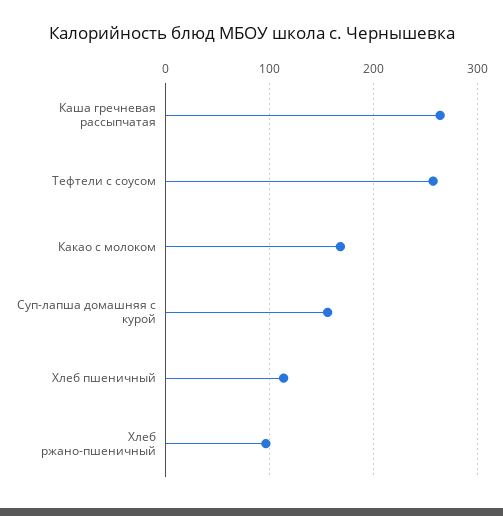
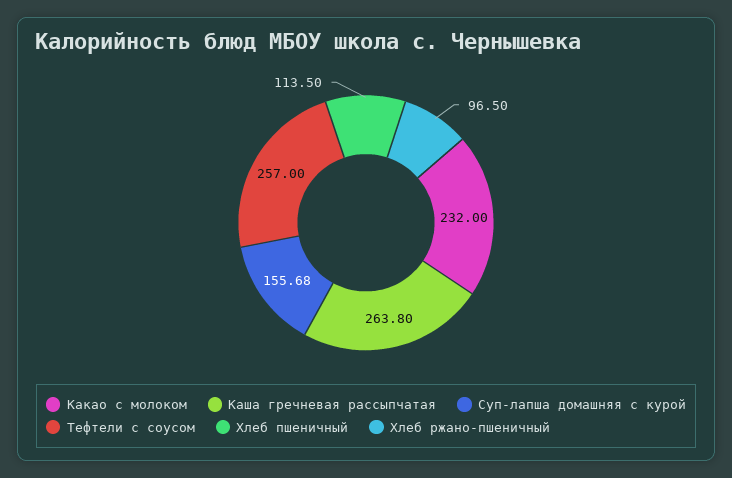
Какао с молоком: 170 -> 232

